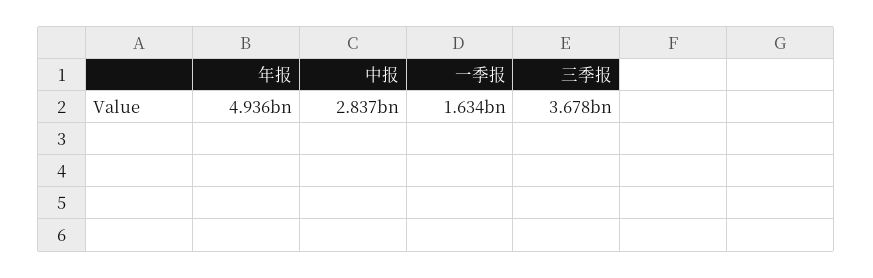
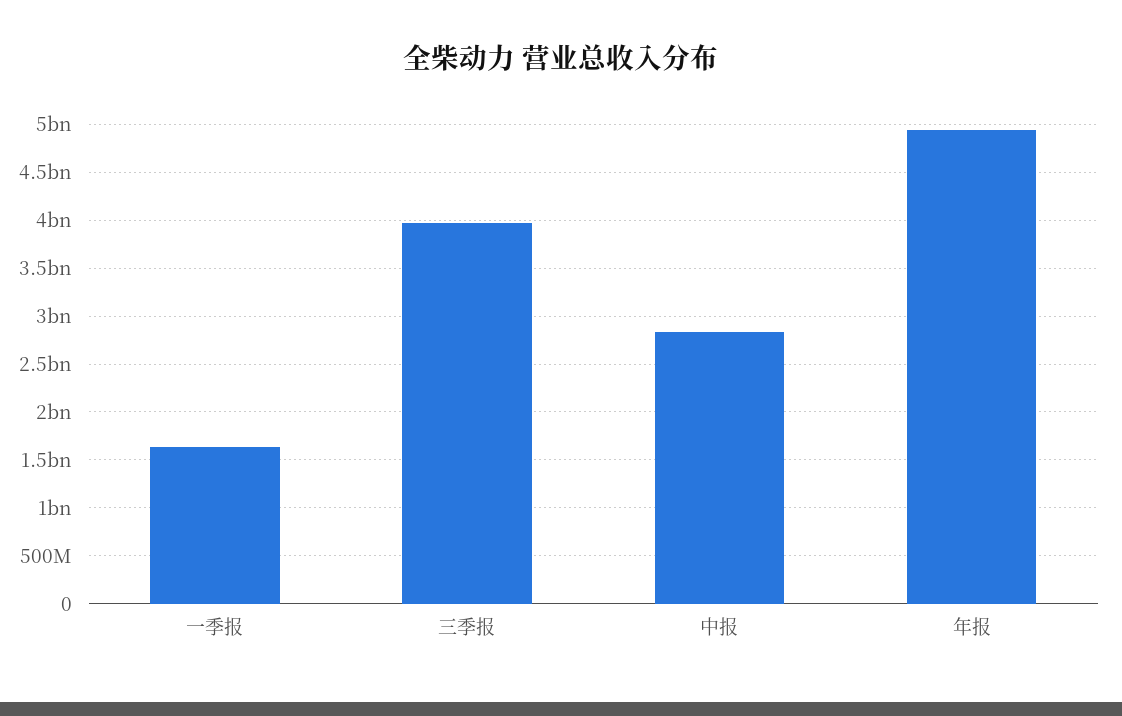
三季报: 3678000000 -> 4000000000

